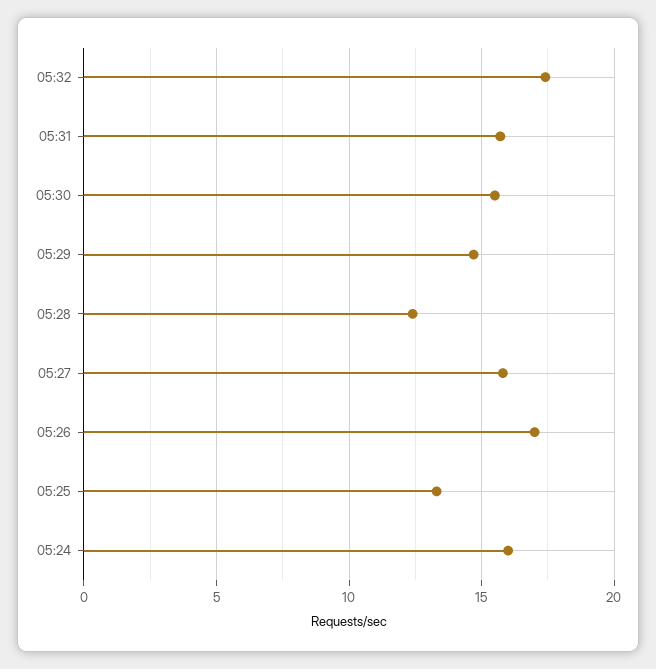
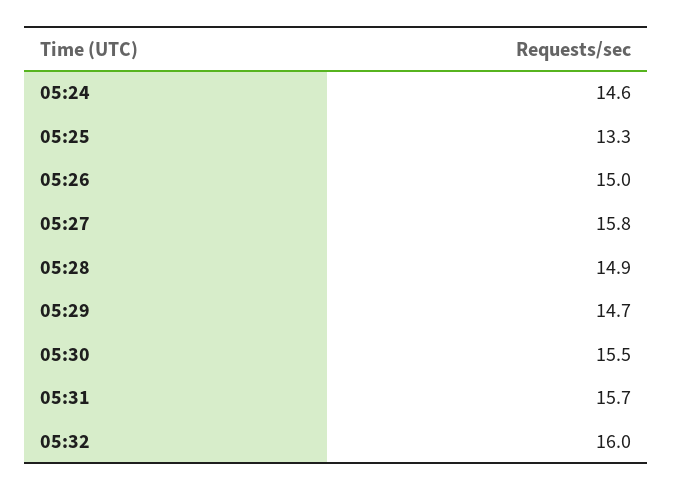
05:32: 17.5 -> 16
05:28: 12.5 -> 14.9
05:26: 17 -> 15
05:24: 16 -> 14.6

